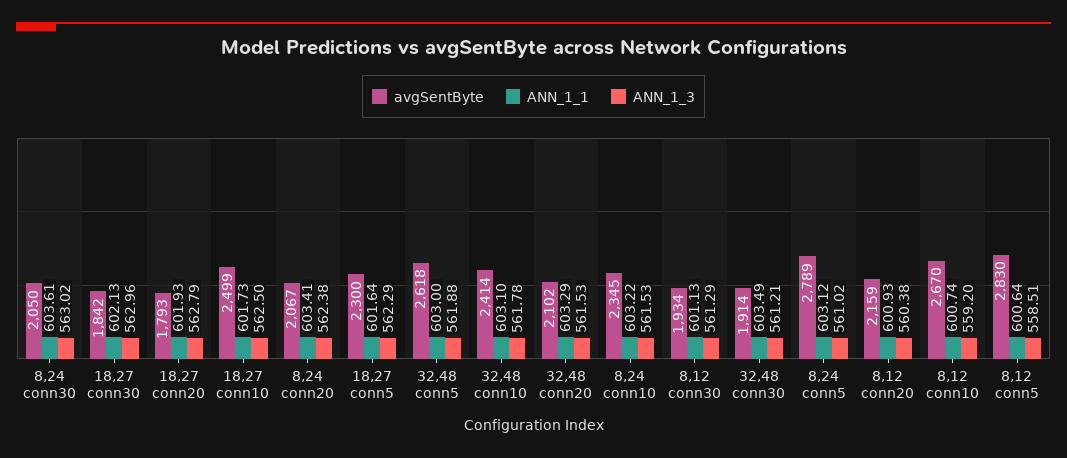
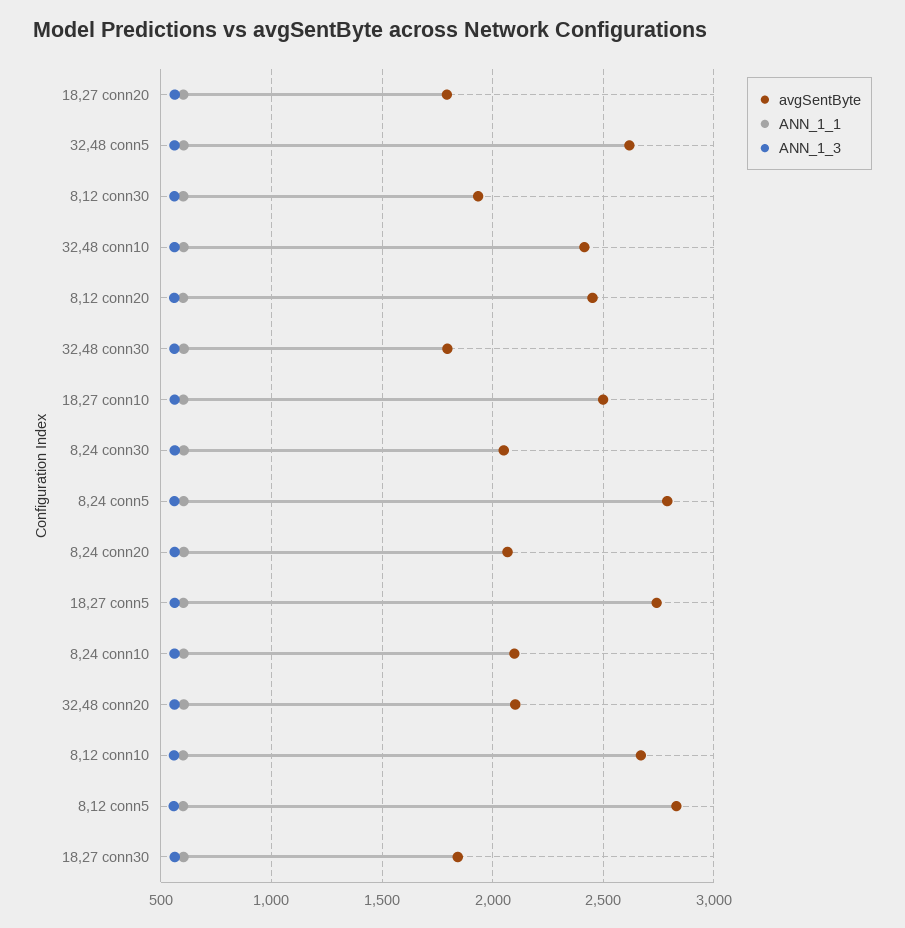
avgSentByte, 18,27 conn5: 2300 -> 2750
avgSentByte, 8,24 conn10: 2345 -> 2100
avgSentByte, 32,48 conn30: 1914 -> 1800
avgSentByte, 8,12 conn20: 2159 -> 2450

